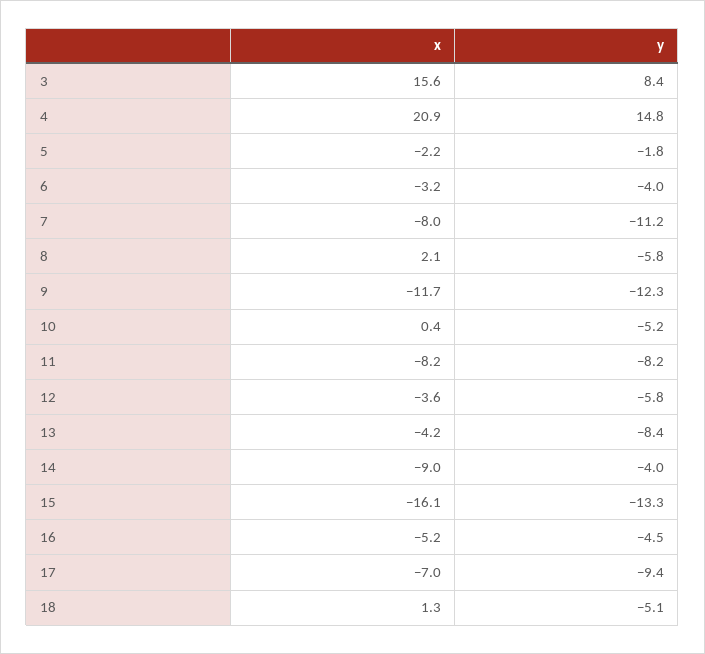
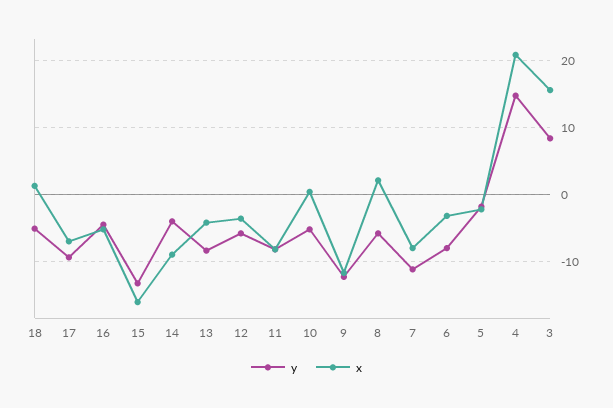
y, 6: -4 -> -8

